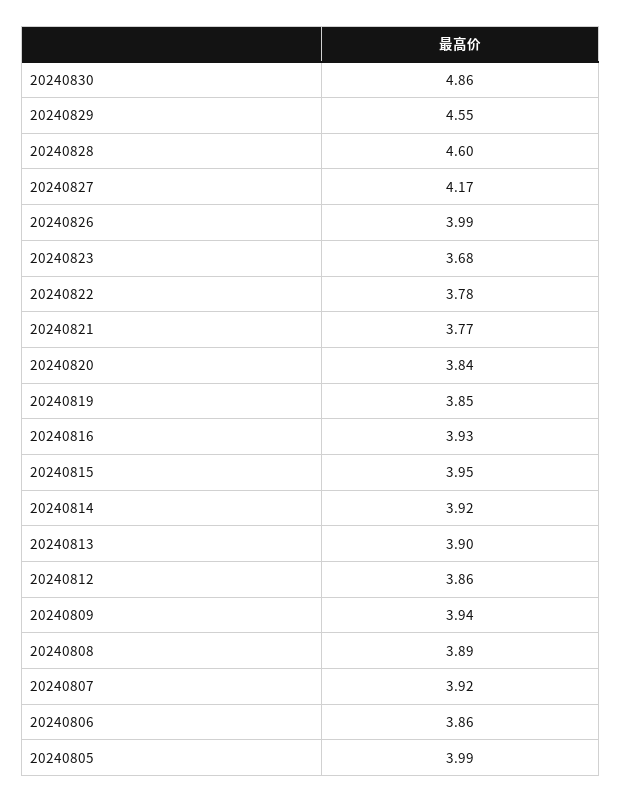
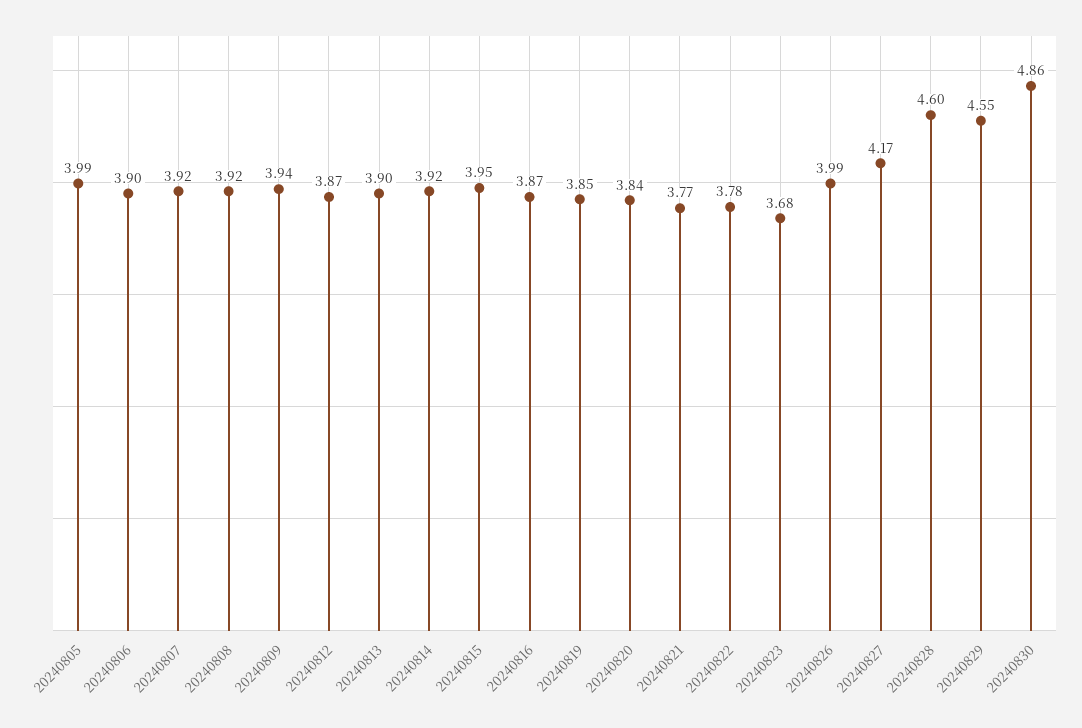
20240816: 3.93 -> 3.87
20240812: 3.86 -> 3.87
20240808: 3.89 -> 3.92
20240806: 3.86 -> 3.9

